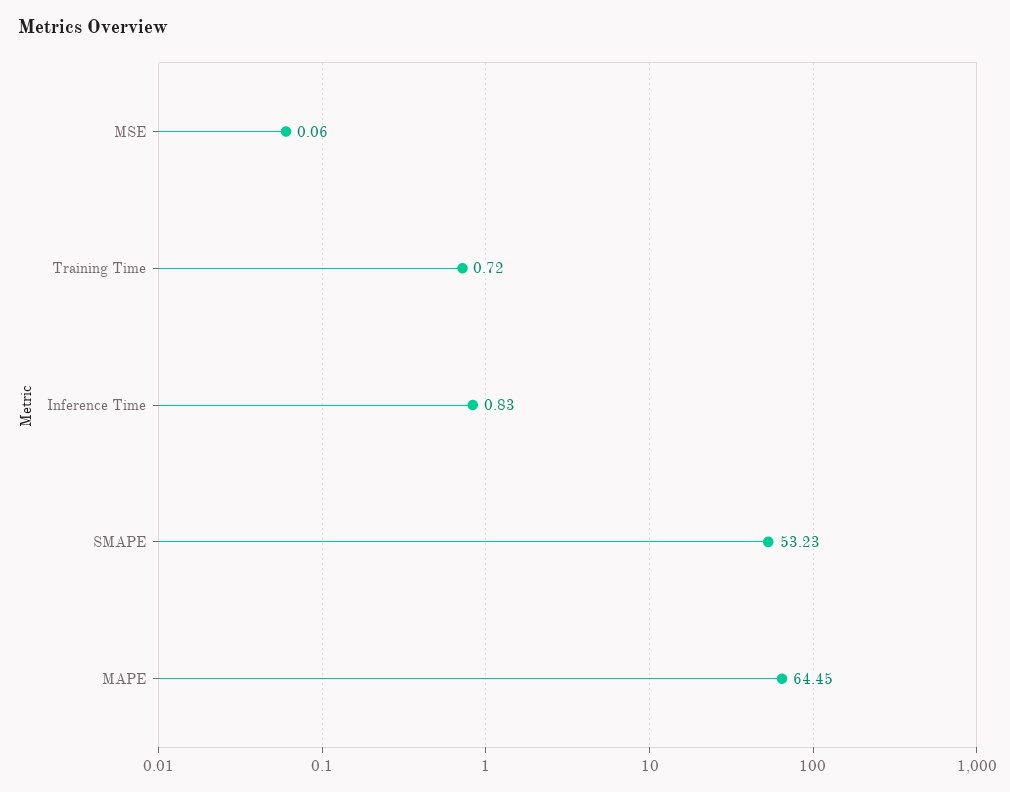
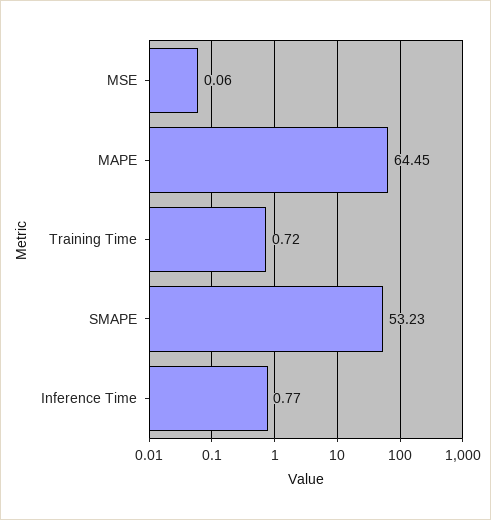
Inference Time: 0.83 -> 0.77

